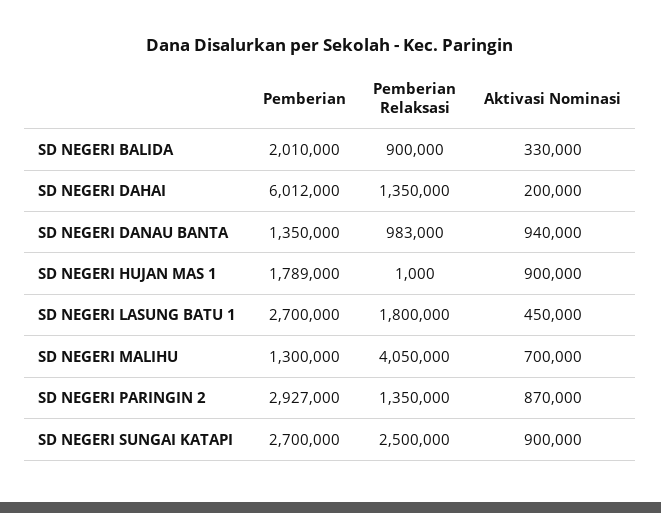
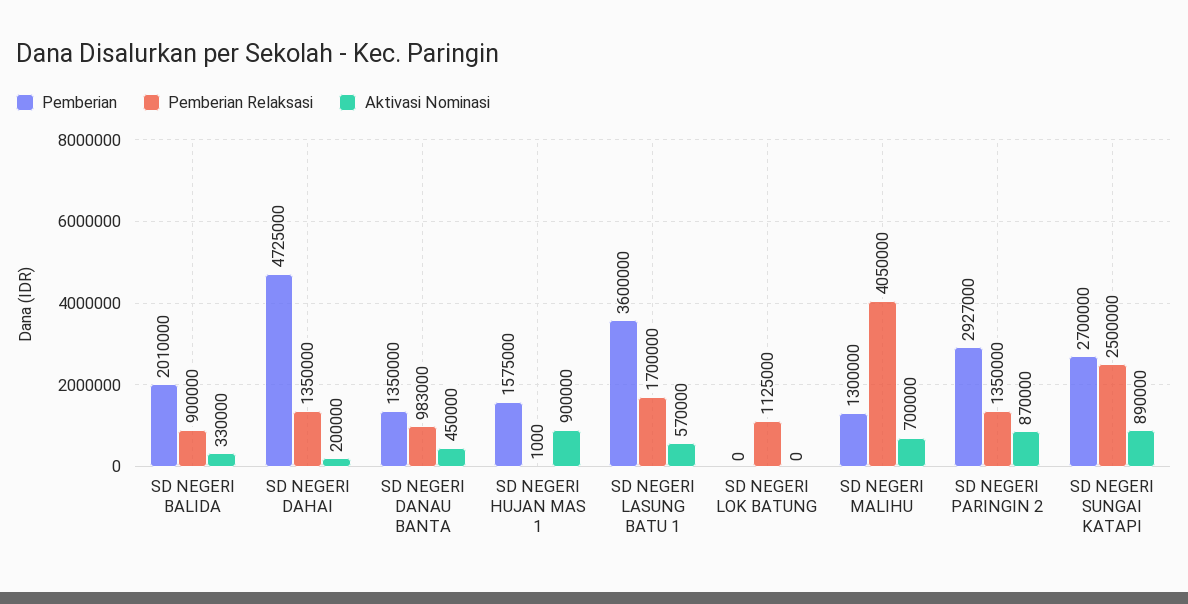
Pemberian, SD NEGERI DAHAI: 6012000 -> 4725000
Aktivasi Nominasi, SD NEGERI DANAU BANTA: 940000 -> 450000
Pemberian, SD NEGERI HUJAN MAS 1: 1789000 -> 1575000
Pemberian, SD NEGERI LASUNG BATU 1: 2700000 -> 3600000
Pemberian Relaksasi, SD NEGERI LASUNG BATU 1: 1800000 -> 1700000
Aktivasi Nominasi, SD NEGERI LASUNG BATU 1: 450000 -> 570000
Aktivasi Nominasi, SD NEGERI SUNGAI KATAPI: 900000 -> 890000
Pemberian, SD NEGERI LOK BATUNG: none -> 0
Pemberian Relaksasi, SD NEGERI LOK BATUNG: none -> 1125000
Aktivasi Nominasi, SD NEGERI LOK BATUNG: none -> 0

